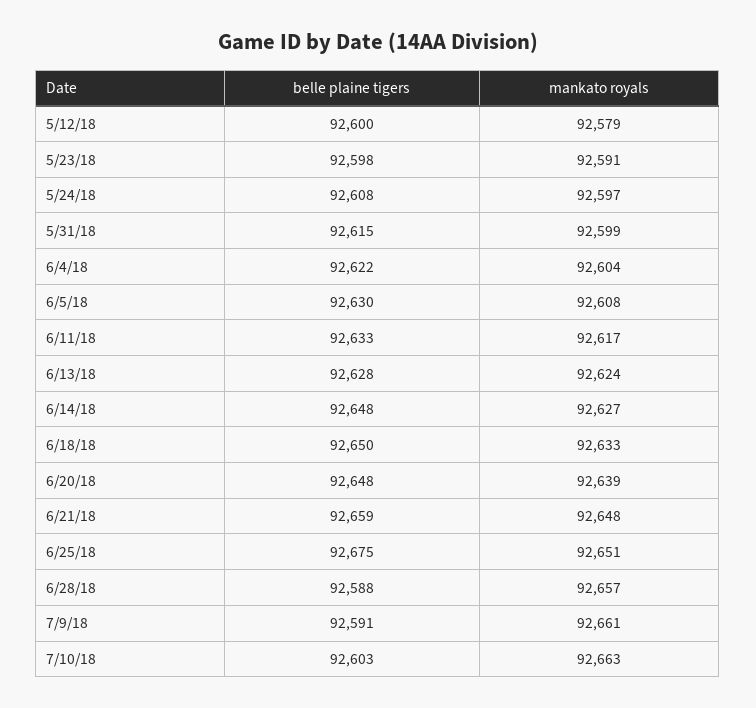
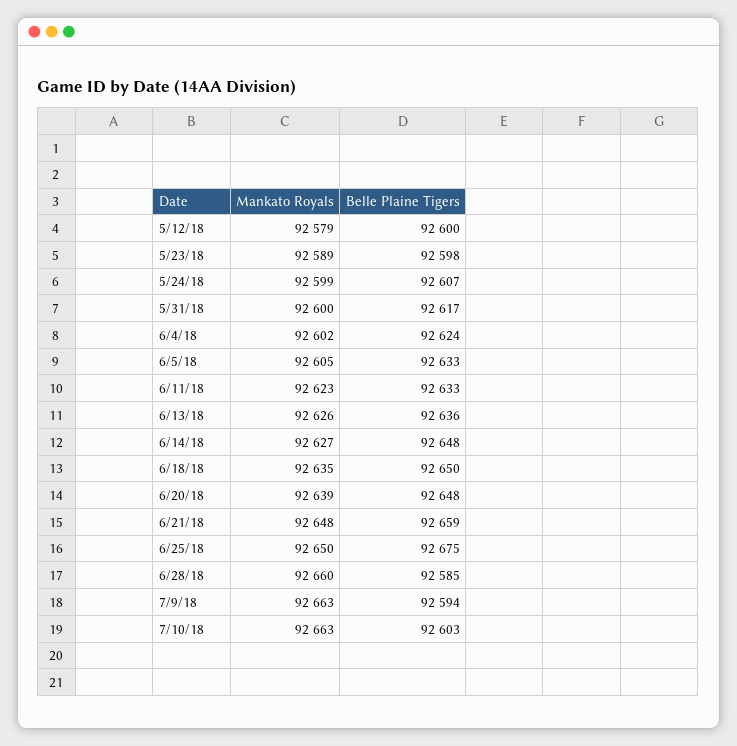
mankato royals, 5/23/18: 92591 -> 92589
belle plaine tigers, 5/24/18: 92608 -> 92607
mankato royals, 5/24/18: 92597 -> 92599
belle plaine tigers, 5/31/18: 92615 -> 92617
mankato royals, 5/31/18: 92599 -> 92600
belle plaine tigers, 6/4/18: 92622 -> 92624
mankato royals, 6/4/18: 92604 -> 92602
belle plaine tigers, 6/5/18: 92630 -> 92633
mankato royals, 6/5/18: 92608 -> 92605
mankato royals, 6/11/18: 92617 -> 92623
belle plaine tigers, 6/13/18: 92628 -> 92636
mankato royals, 6/13/18: 92624 -> 92626
mankato royals, 6/18/18: 92633 -> 92635
mankato royals, 6/25/18: 92651 -> 92650
belle plaine tigers, 6/28/18: 92588 -> 92585
mankato royals, 6/28/18: 92657 -> 92660
belle plaine tigers, 7/9/18: 92591 -> 92594
mankato royals, 7/9/18: 92661 -> 92663

